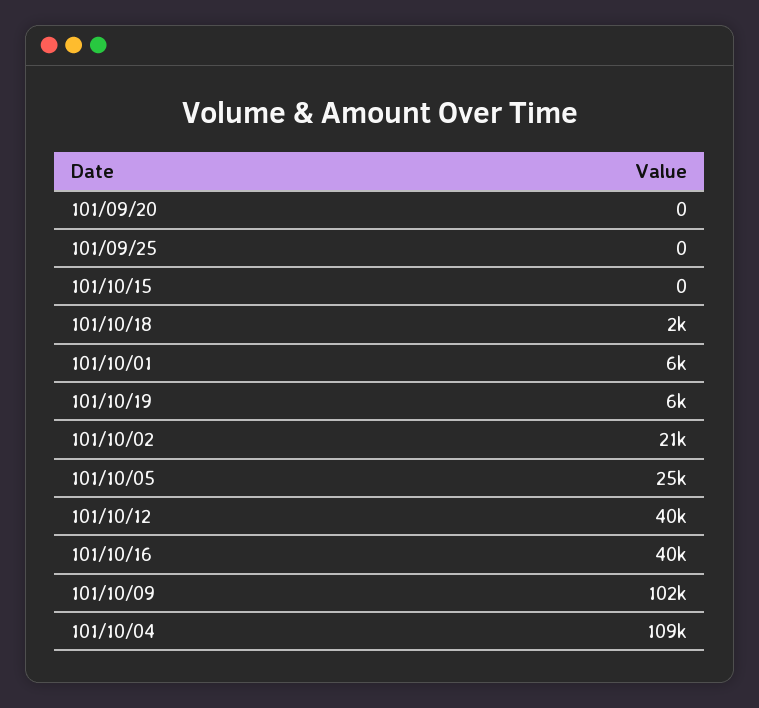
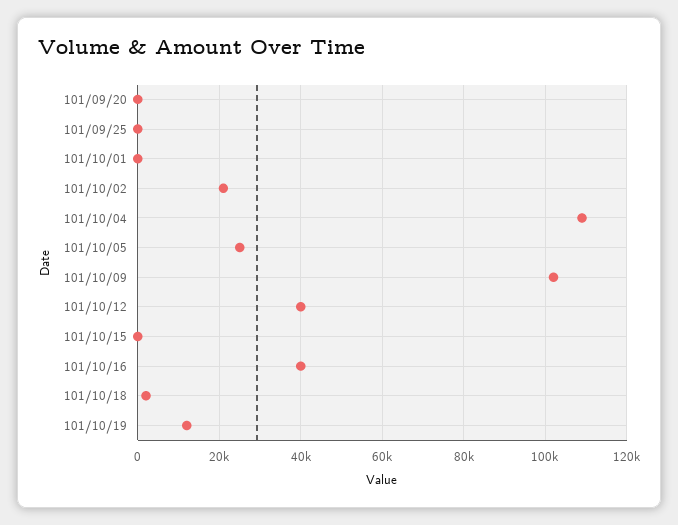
101/10/01: 6000 -> 0
101/10/19: 6000 -> 12000

